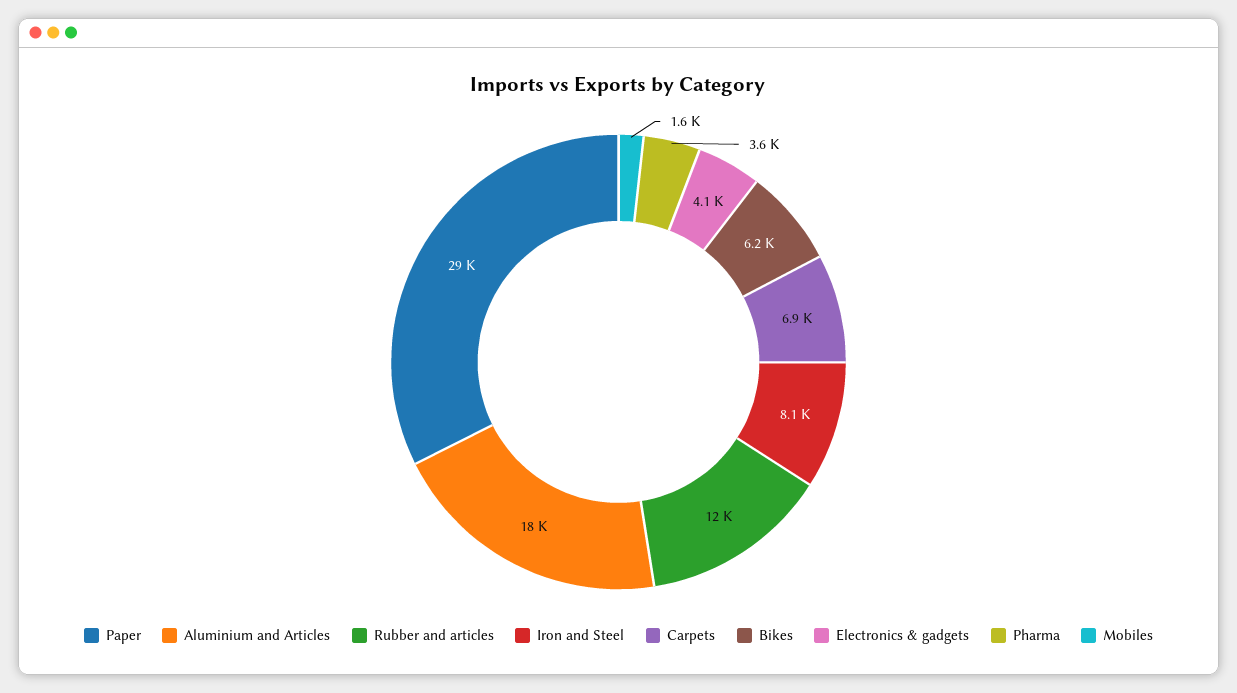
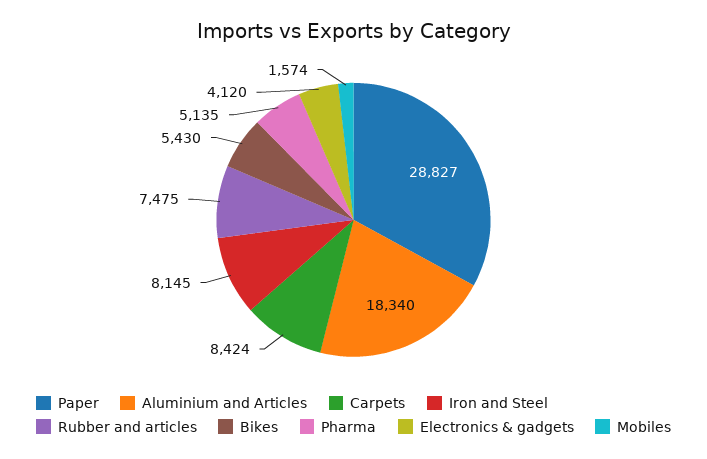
Rubber and articles: 12000 -> 7475
Carpets: 6900 -> 8424
Bikes: 6200 -> 5430
Pharma: 3600 -> 5135

